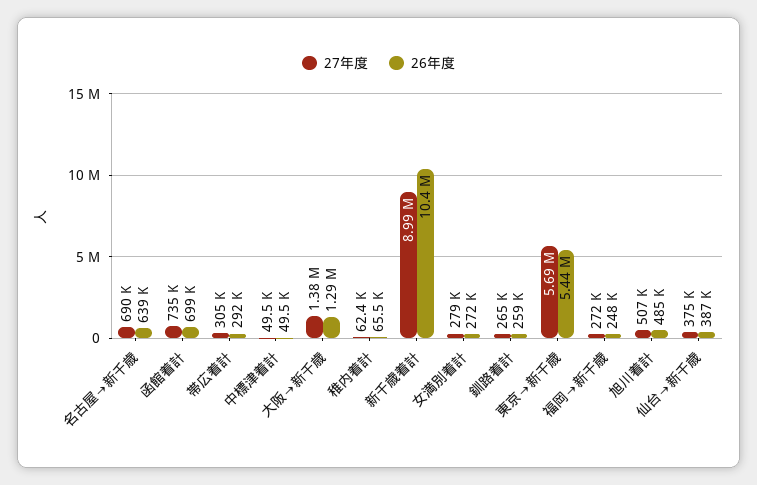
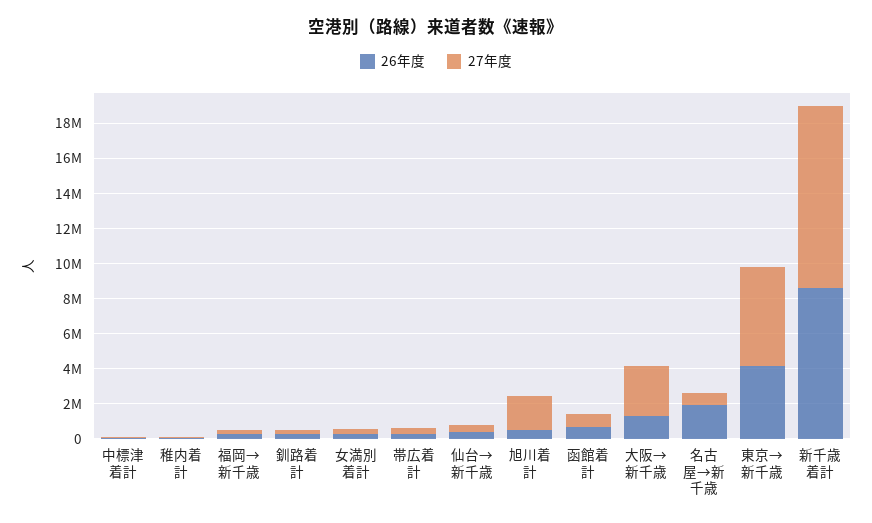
26年度, 名古屋→新千歳: 639000 -> 2000000
27年度, 大阪→新千歳: 1380000 -> 3000000
27年度, 新千歳着計: 8990000 -> 10500000
26年度, 新千歳着計: 10400000 -> 8500000
26年度, 東京→新千歳: 5440000 -> 4000000
27年度, 旭川着計: 507000 -> 2000000

